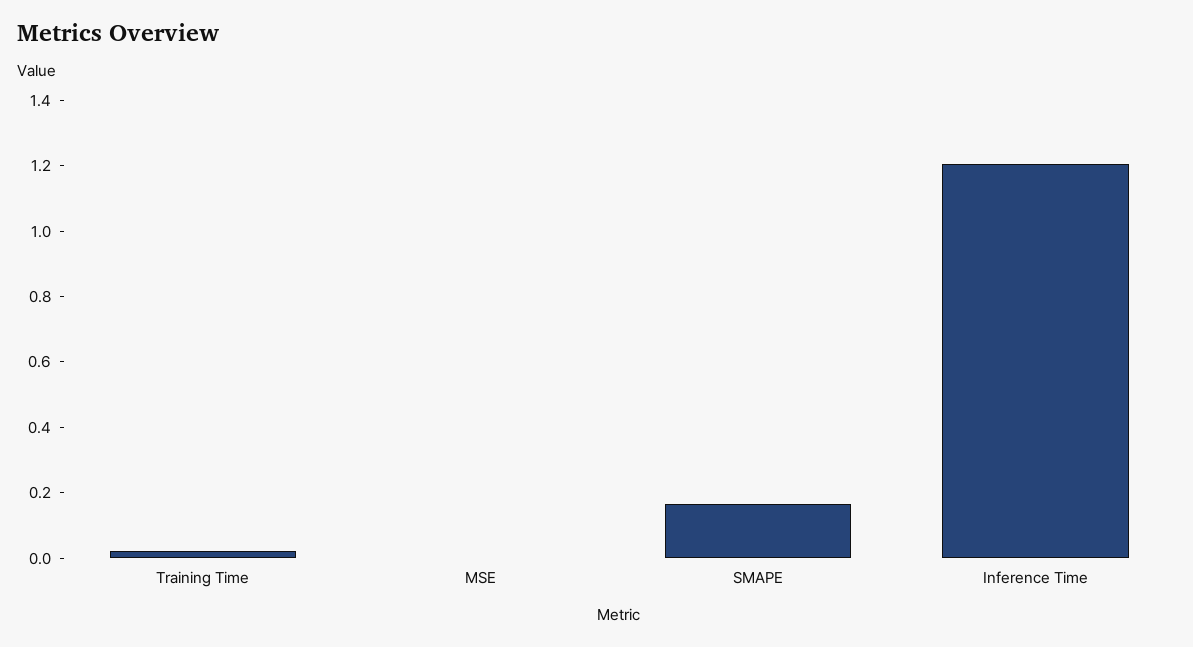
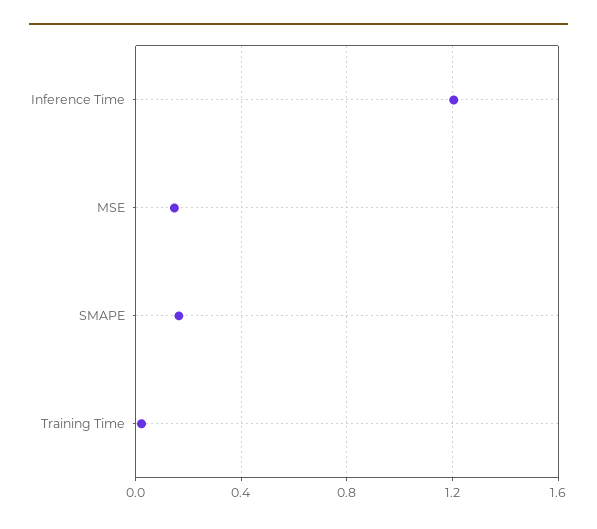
MSE: 0 -> 0.15

